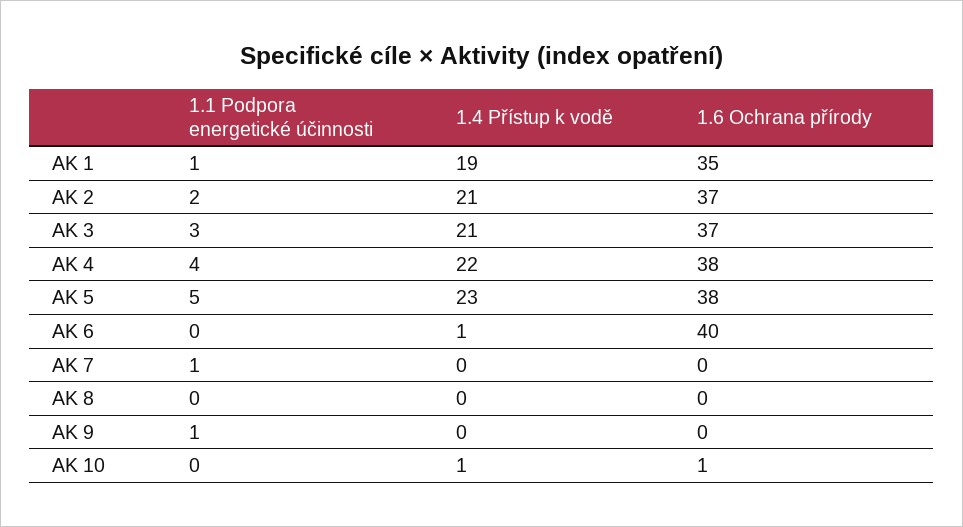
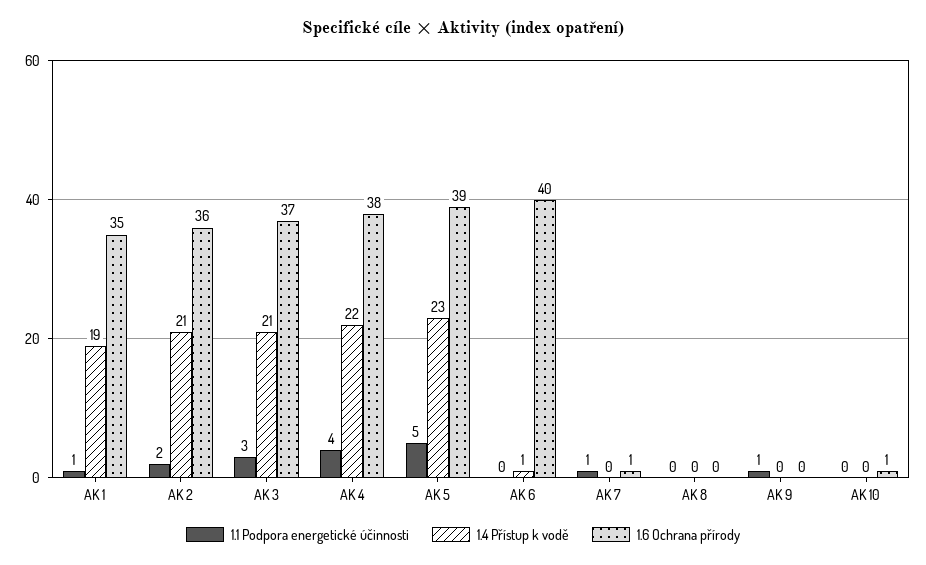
1.6 Ochrana přírody, AK 2: 37 -> 36
1.6 Ochrana přírody, AK 5: 38 -> 39
1.6 Ochrana přírody, AK 7: 0 -> 1
1.4 Přístup k vodě, AK 10: 1 -> 0

